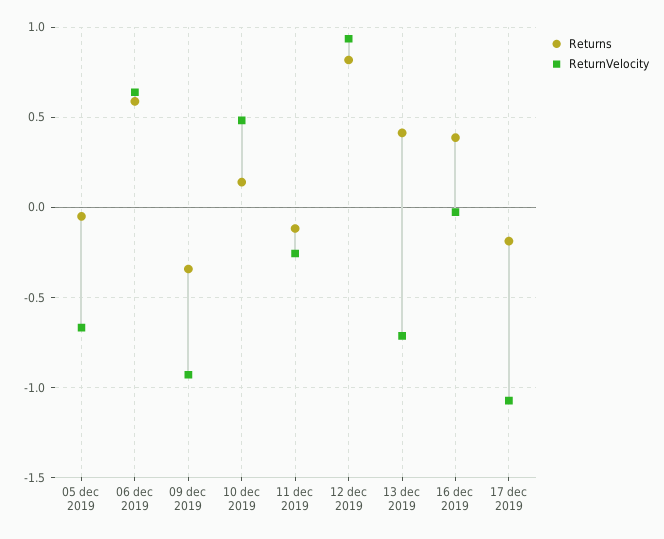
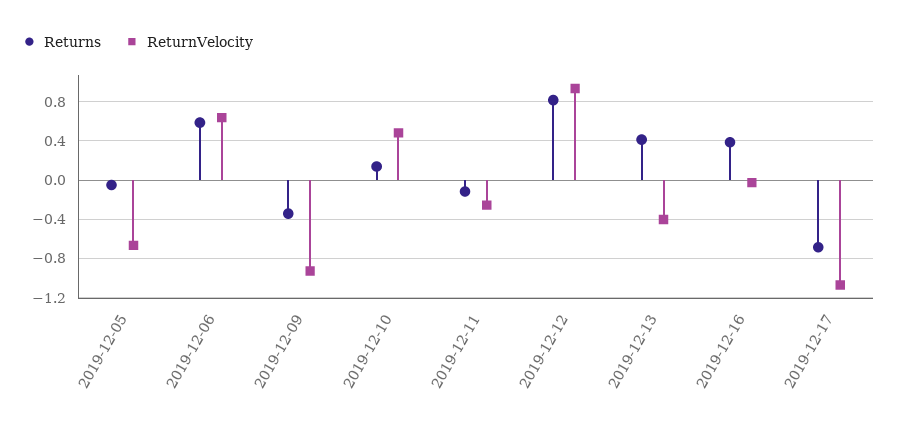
ReturnVelocity, 13 dec 2019: -0.7 -> -0.4
Returns, 17 dec 2019: -0.2 -> -0.7

